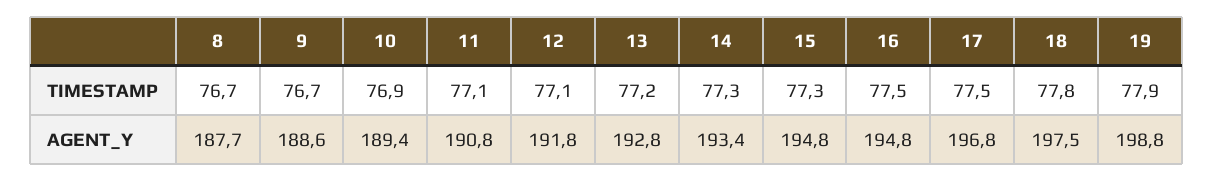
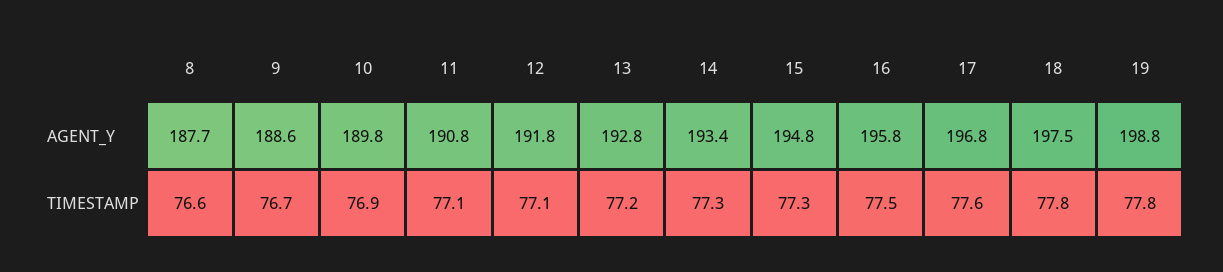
8, TIMESTAMP: 76.7 -> 76.6
17, TIMESTAMP: 77.5 -> 77.6
19, TIMESTAMP: 77.9 -> 77.8
10, AGENT_Y: 189.4 -> 189.8
16, AGENT_Y: 194.8 -> 195.8

